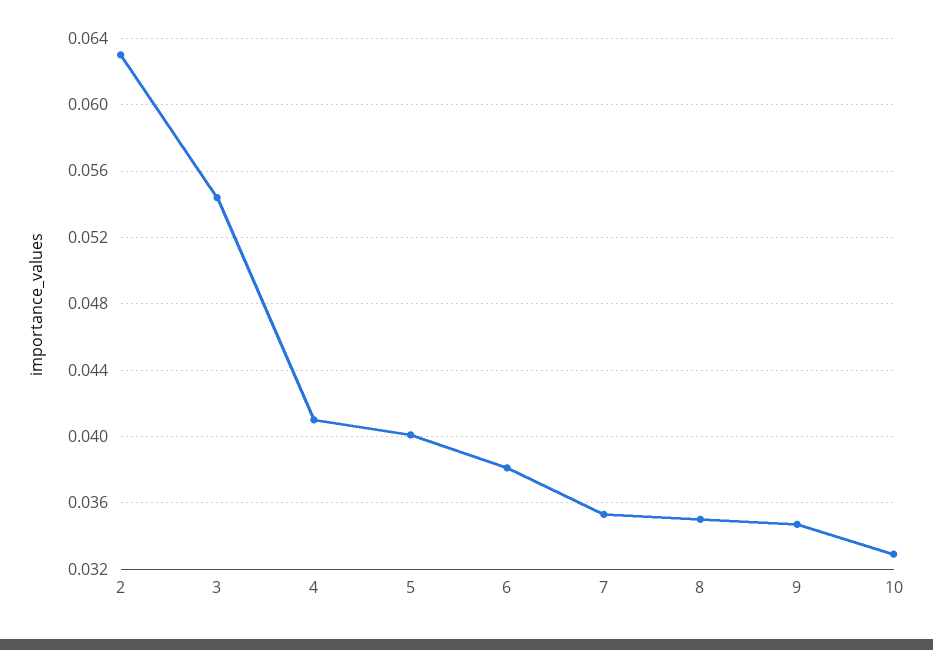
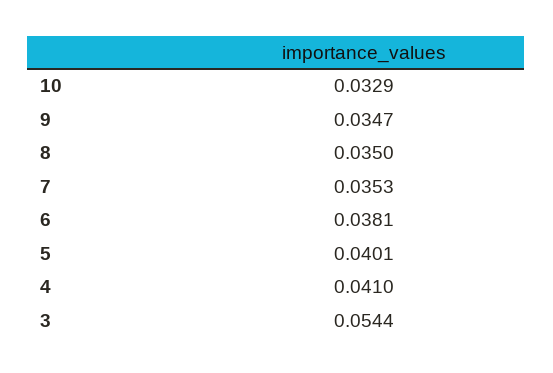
2: 0.063 -> none

